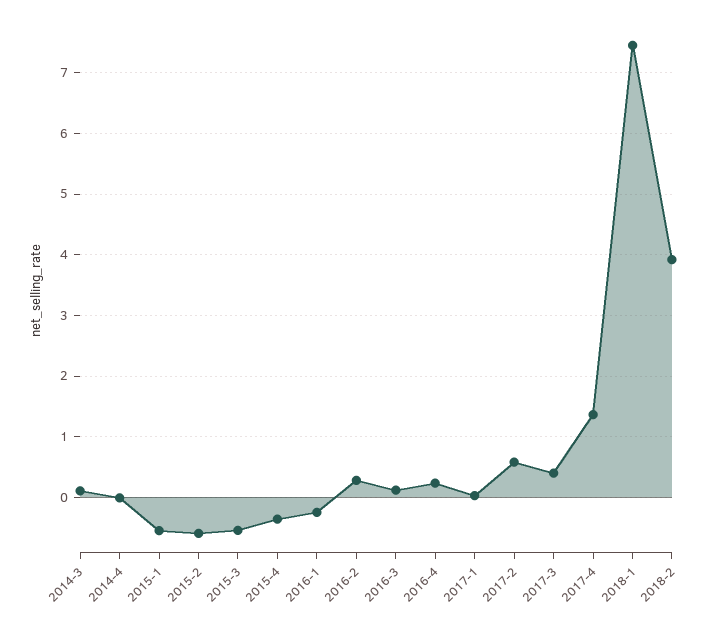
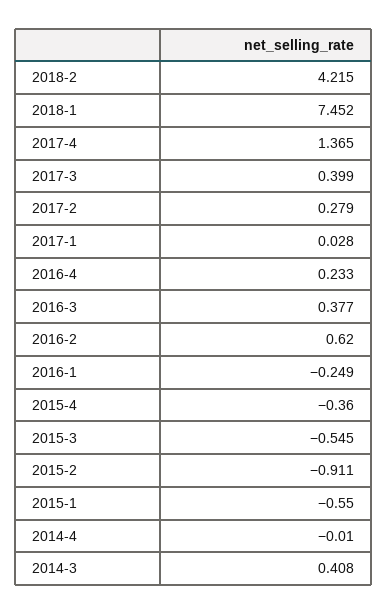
2014-3: 0.1 -> 0.408
2015-2: -0.6 -> -0.911
2016-2: 0.3 -> 0.62
2016-3: 0.1 -> 0.377
2017-2: 0.6 -> 0.279
2018-2: 3.9 -> 4.215

